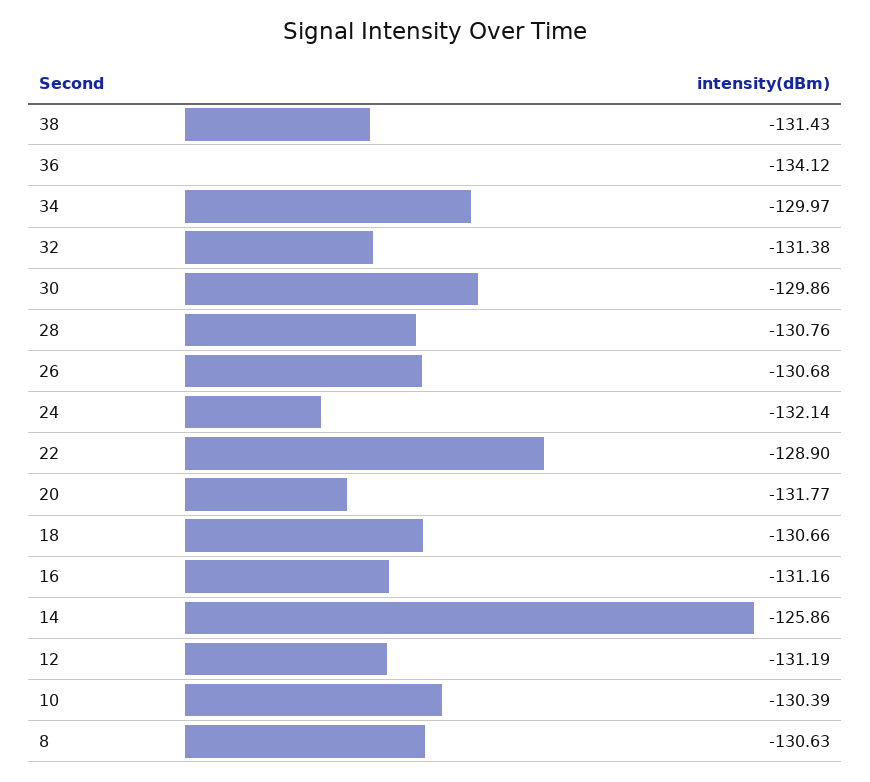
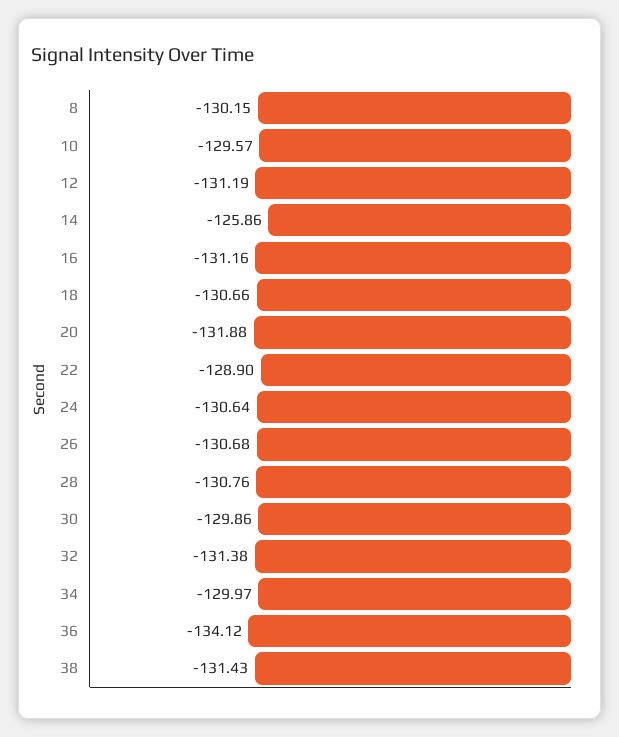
24: -132.14 -> -130.64
20: -131.77 -> -131.88
10: -130.39 -> -129.57
8: -130.63 -> -130.15

